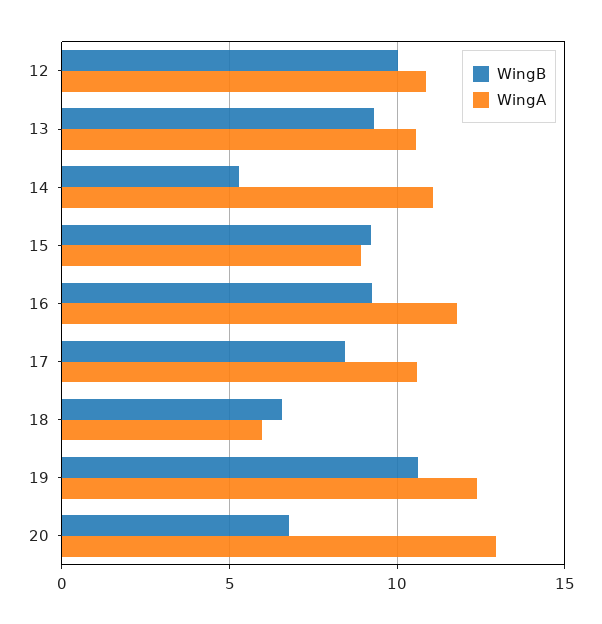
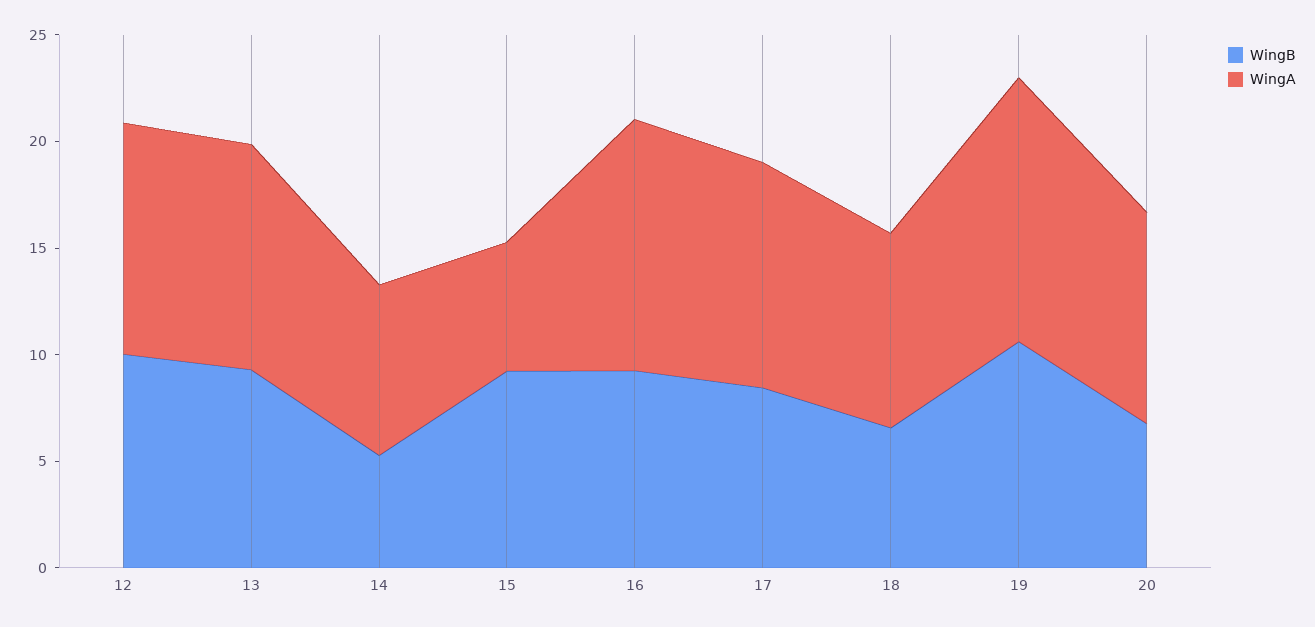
WingA, 14: 11 -> 8
WingA, 15: 9 -> 6
WingA, 18: 6 -> 9
WingA, 20: 13 -> 10

